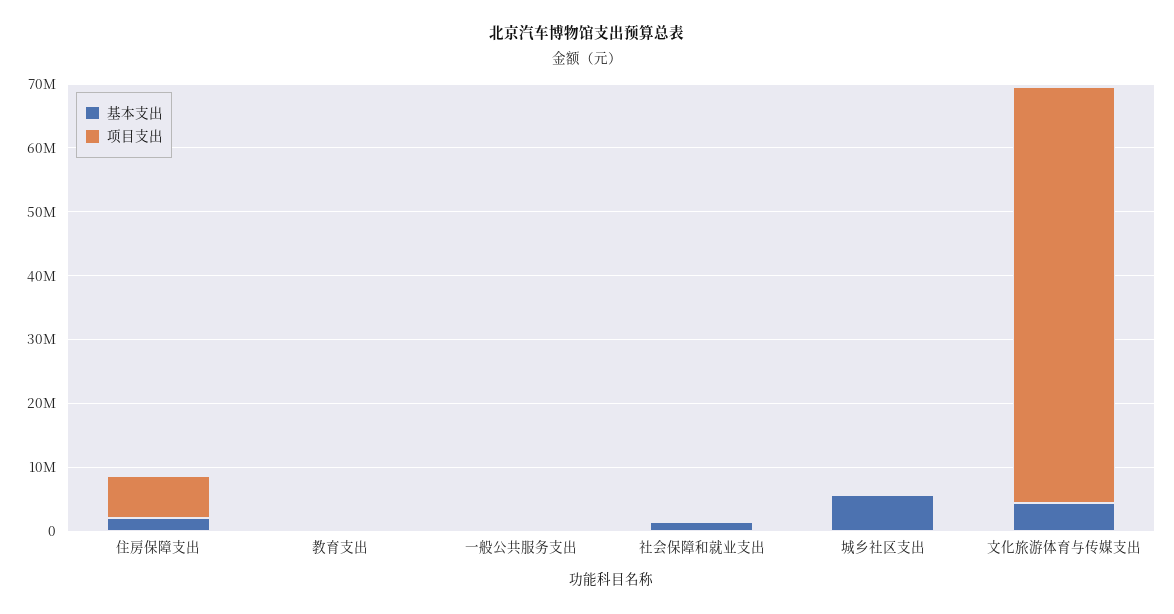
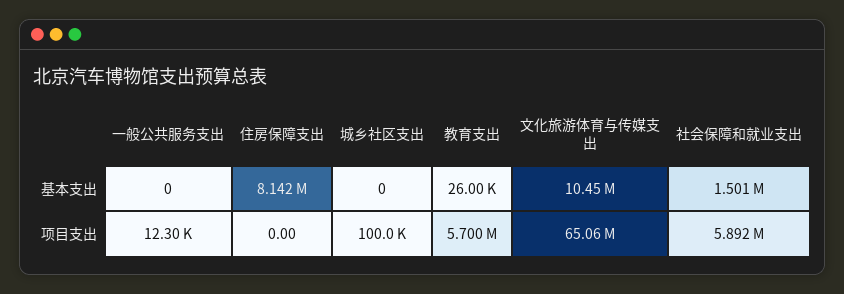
基本支出, 住房保障支出: 2000000 -> 8142000
项目支出, 住房保障支出: 6000000 -> 0
项目支出, 教育支出: 0 -> 5700000
项目支出, 社会保障和就业支出: 0 -> 5892000
基本支出, 城乡社区支出: 6000000 -> 0
基本支出, 文化旅游体育与传媒支出: 4000000 -> 10450000

